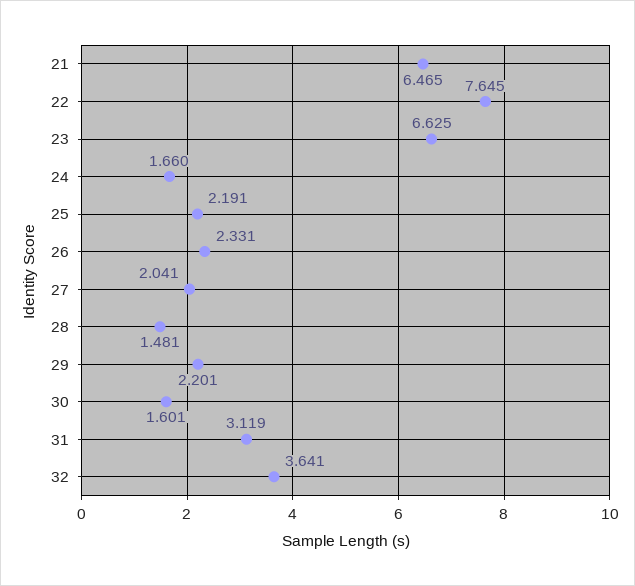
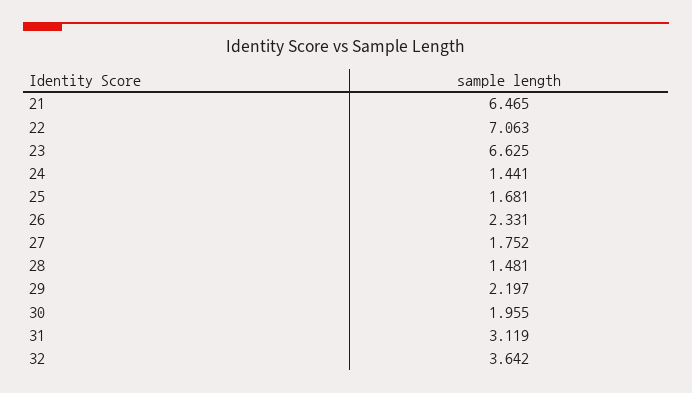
22: 7.645 -> 7.063
24: 1.66 -> 1.441
25: 2.191 -> 1.681
27: 2.041 -> 1.752
29: 2.201 -> 2.197
30: 1.601 -> 1.955
32: 3.641 -> 3.642

